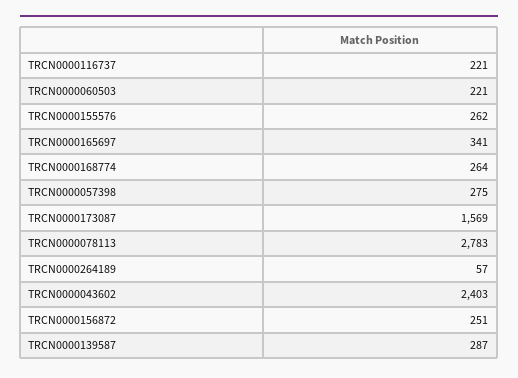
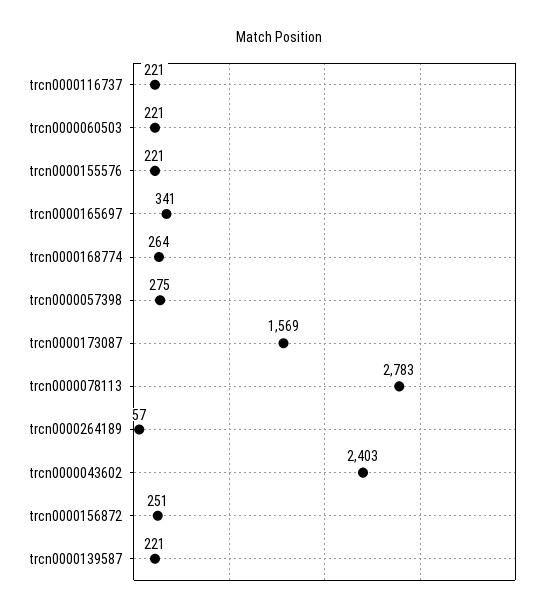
TRCN0000155576: 262 -> 221
TRCN0000139587: 287 -> 221

